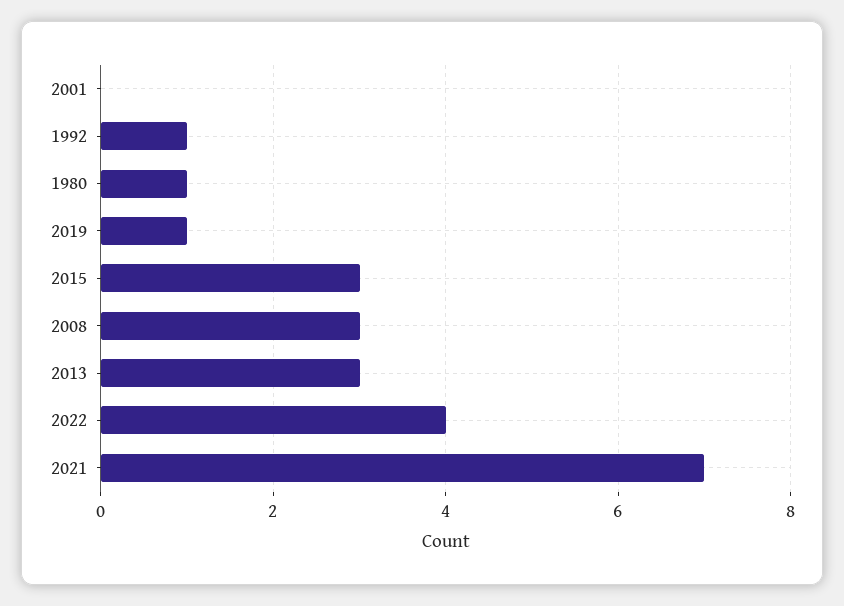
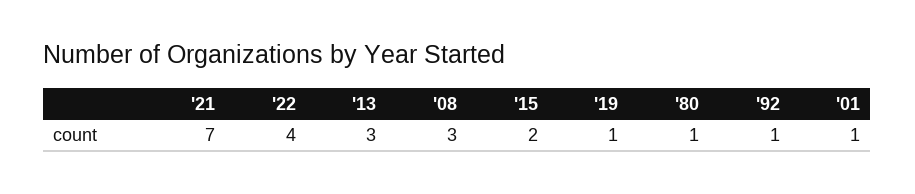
2001: 0 -> 1
2015: 3 -> 2

